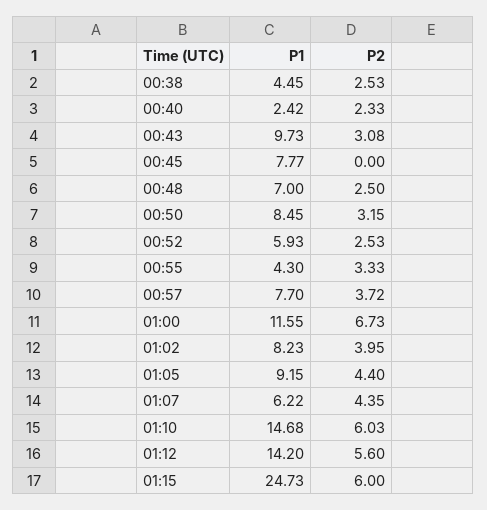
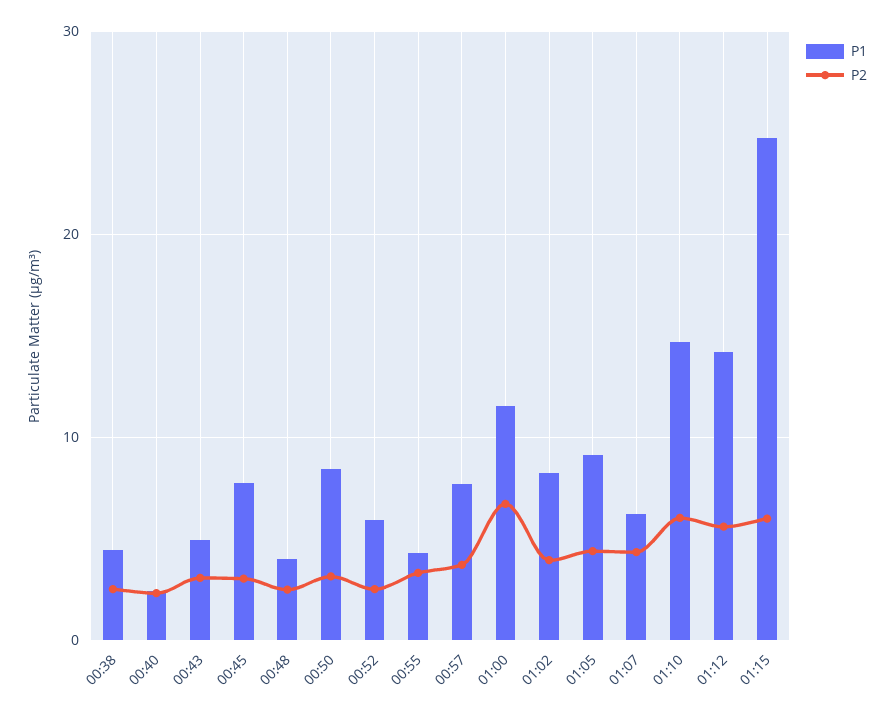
P1, 00:43: 9.73 -> 5
P2, 00:45: 0 -> 3
P1, 00:48: 7 -> 4

